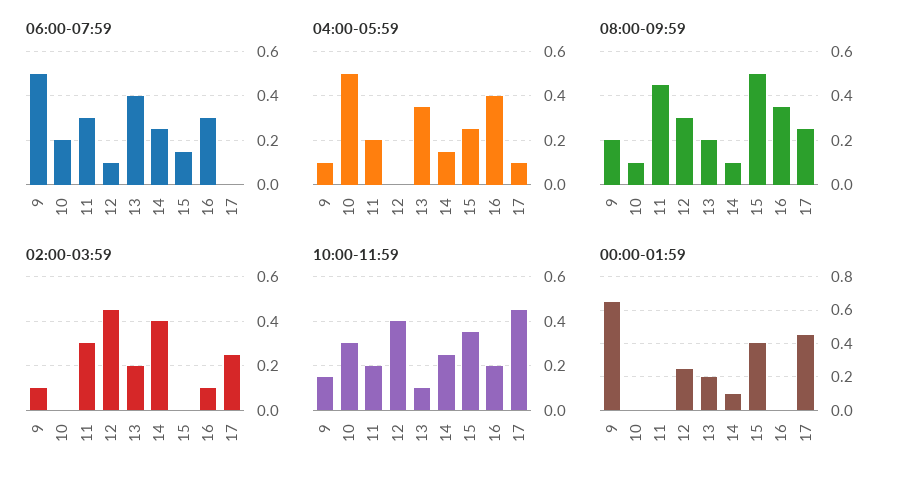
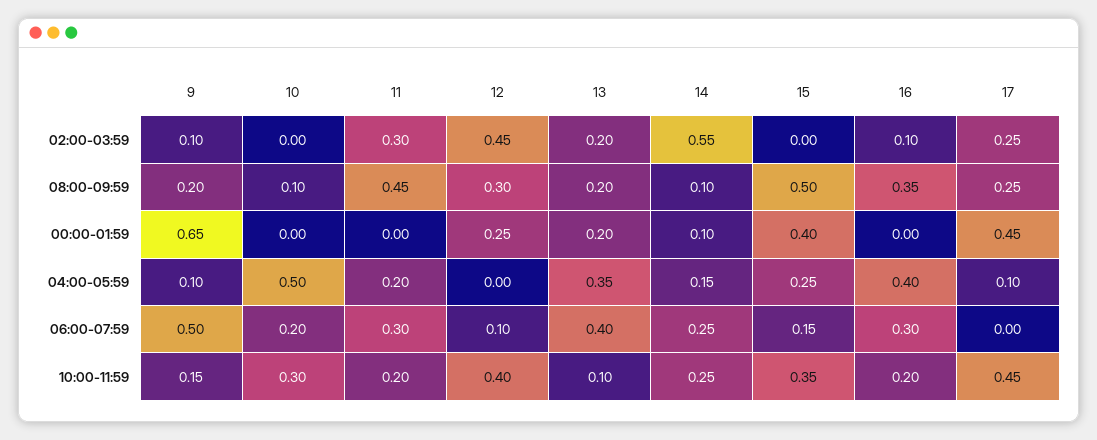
02:00-03:59, 14: 0.4 -> 0.55

